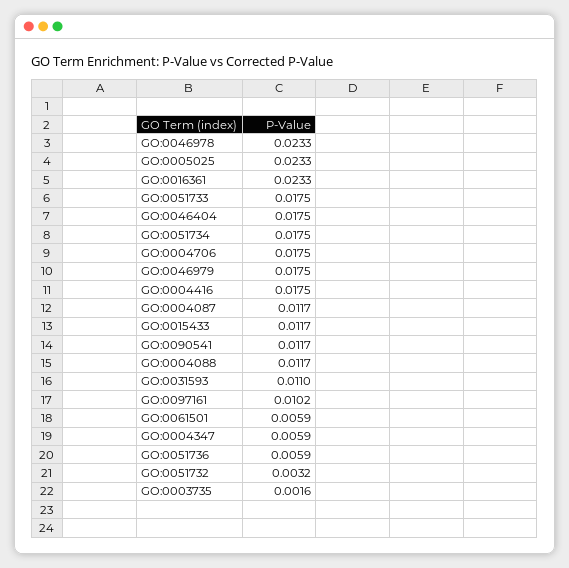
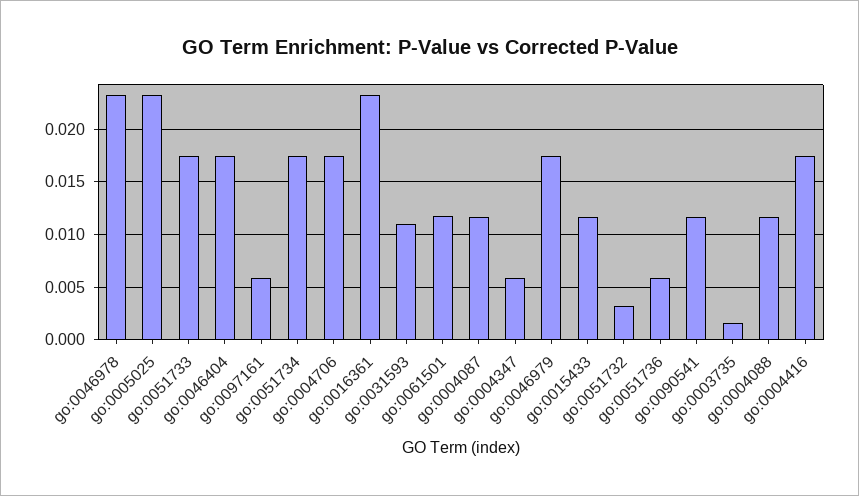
GO:0097161: 0.0102 -> 0.006
GO:0061501: 0.0059 -> 0.012

